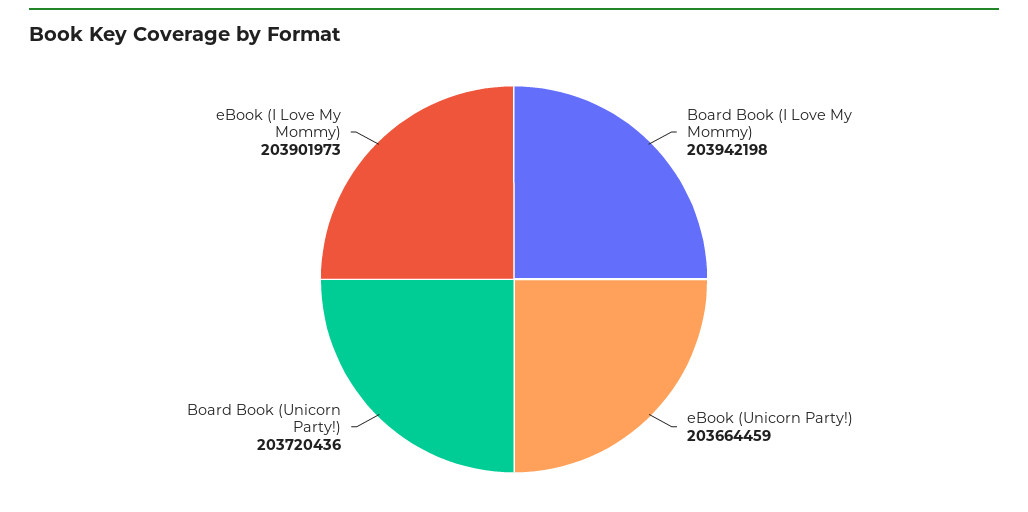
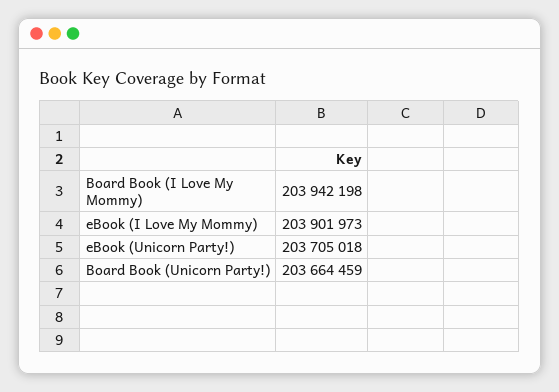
eBook (Unicorn Party!): 203664459 -> 203705018
Board Book (Unicorn Party!): 203720436 -> 203664459

